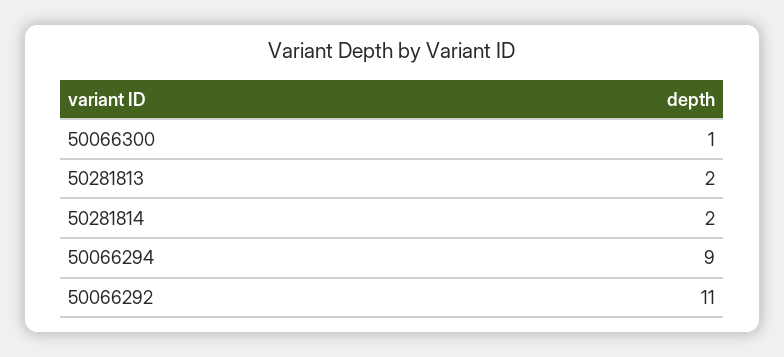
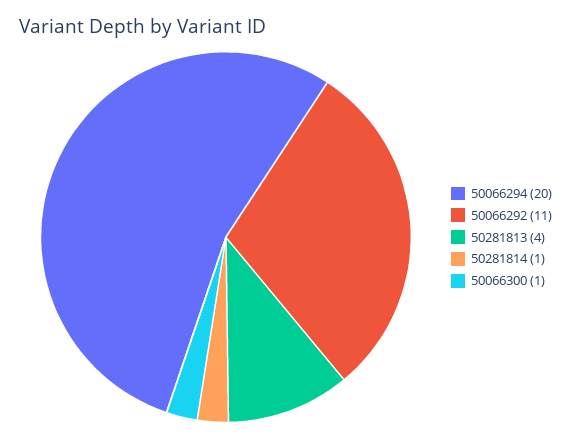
50281813: 2 -> 4
50281814: 2 -> 1
50066294: 9 -> 20

